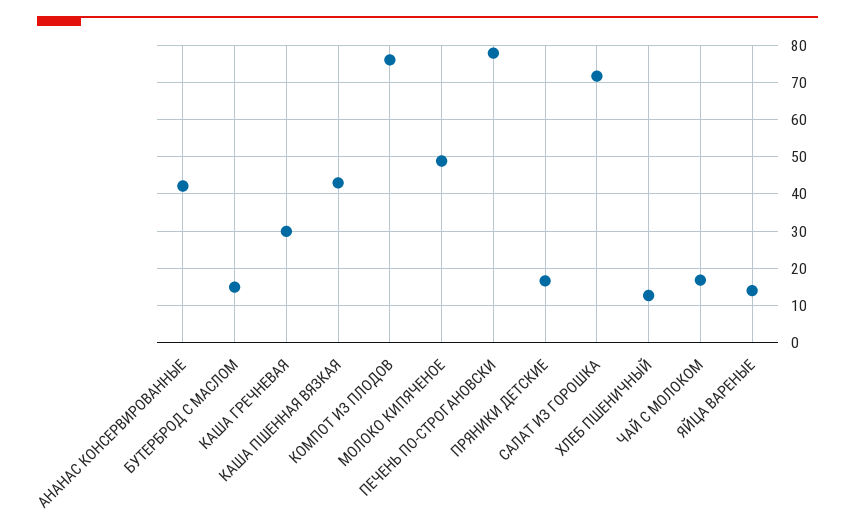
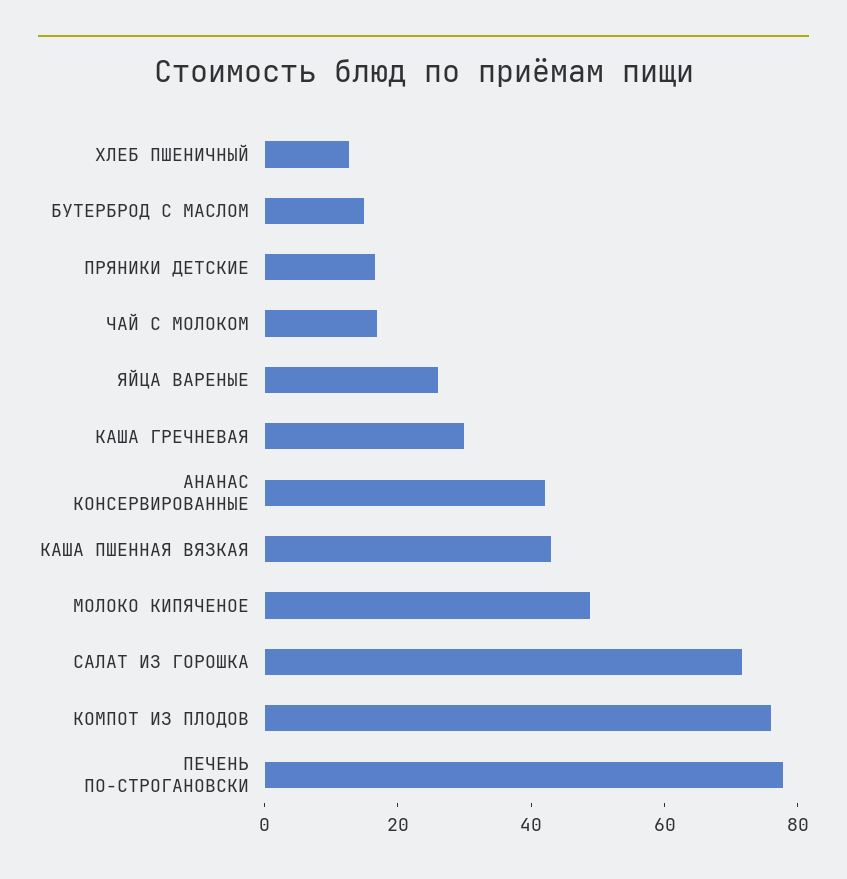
ЯЙЦА ВАРЕНЫЕ: 14 -> 25

